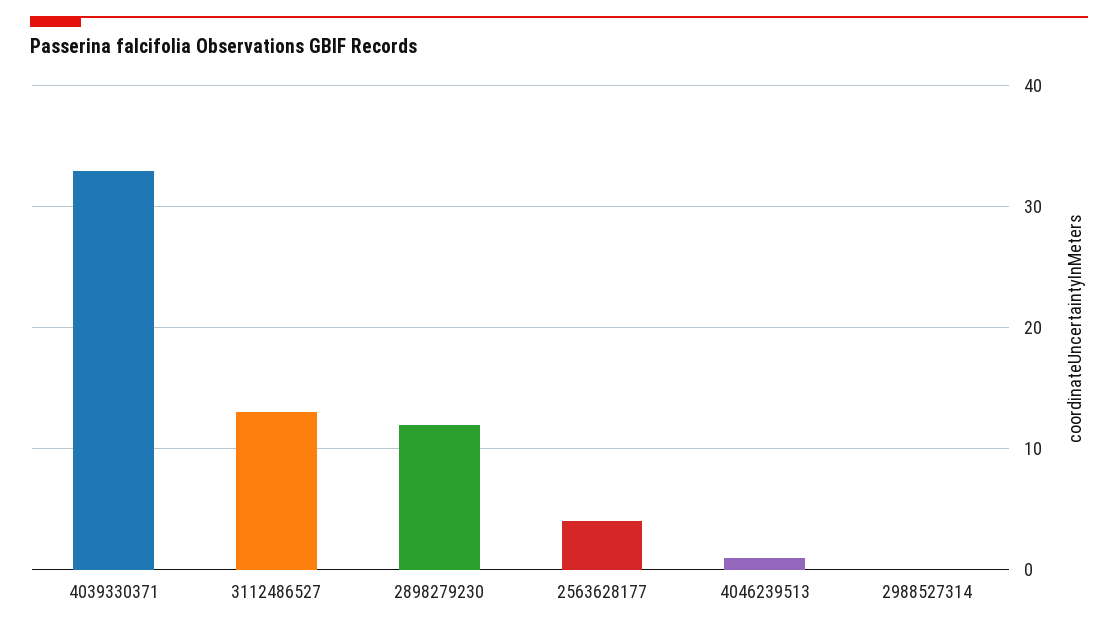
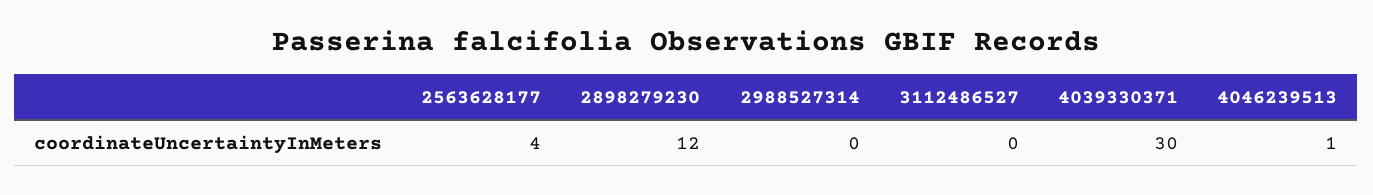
4039330371: 33 -> 30
3112486527: 13 -> 0

